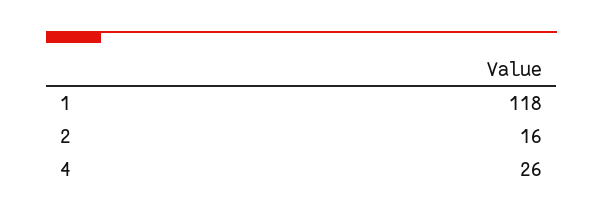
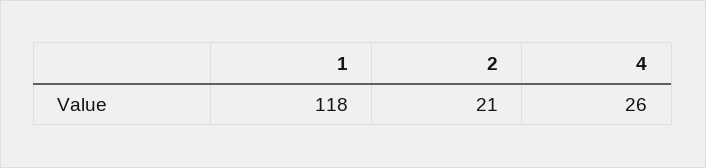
2: 16 -> 21

